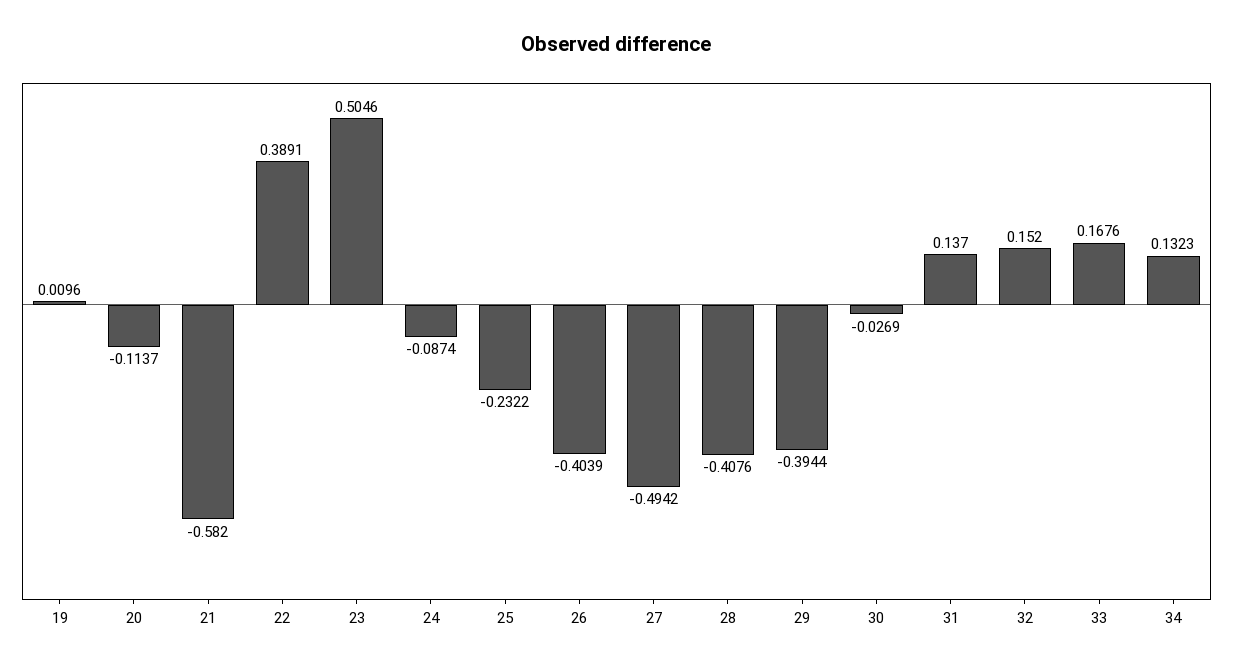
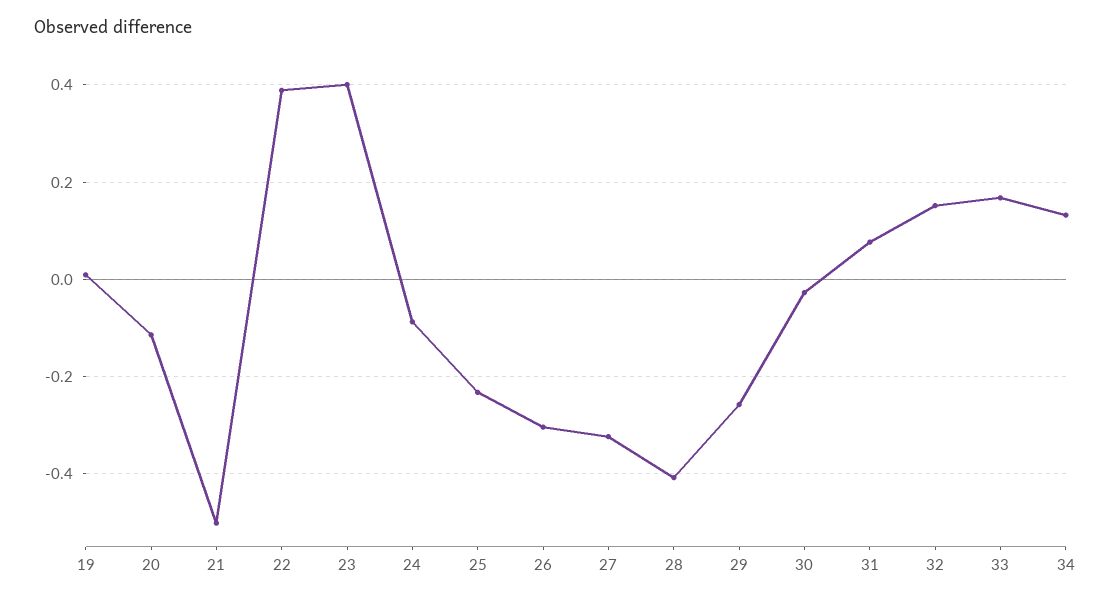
21: -0.582 -> -0.5
23: 0.5046 -> 0.4
26: -0.4039 -> -0.3
27: -0.4942 -> -0.32
29: -0.3944 -> -0.26
31: 0.137 -> 0.08

